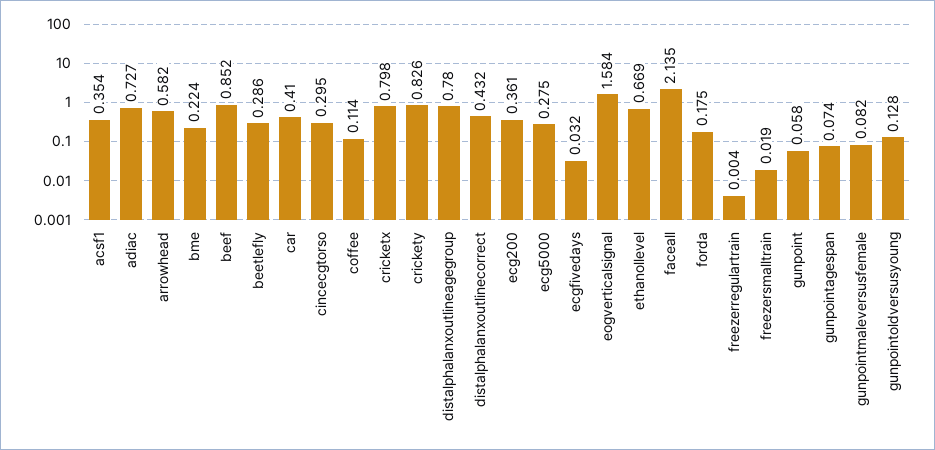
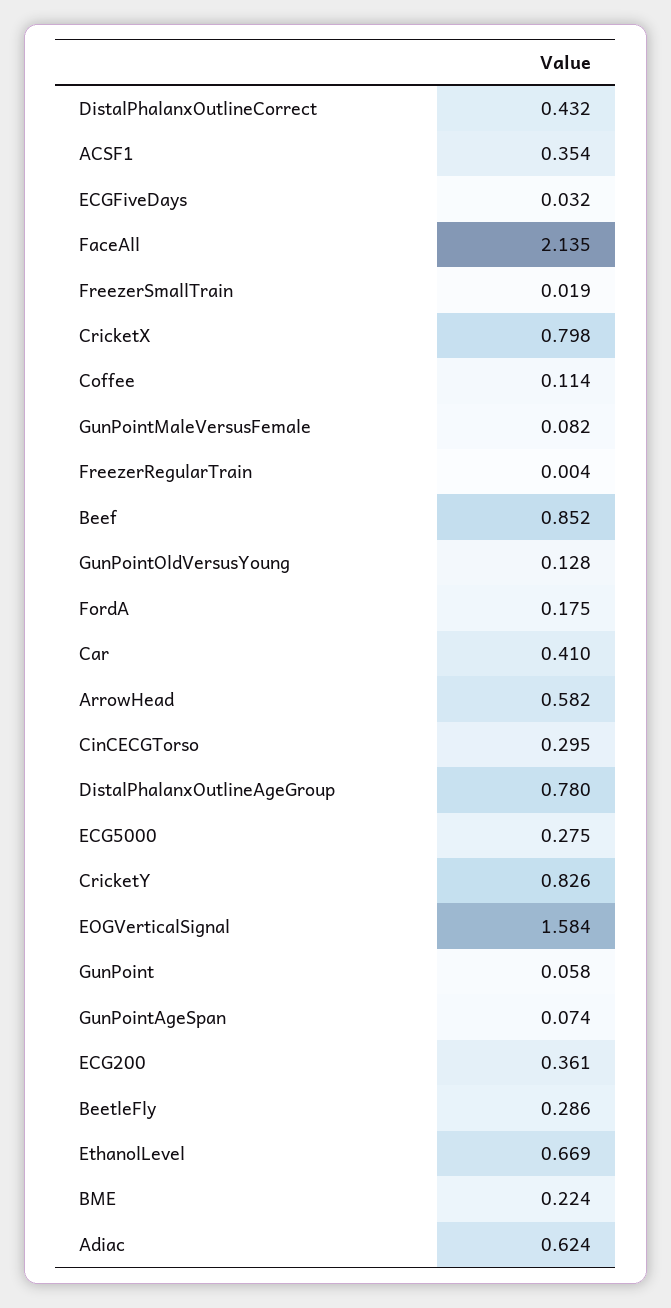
adiac: 0.727 -> 0.624

